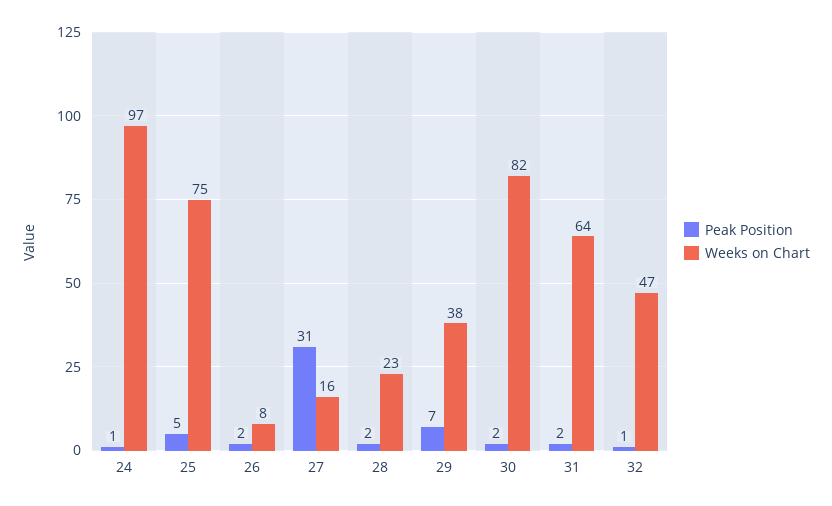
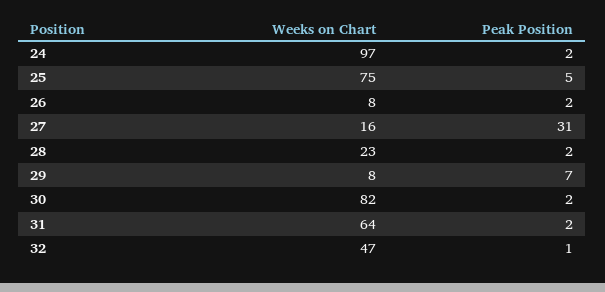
Peak Position, 24: 1 -> 2
Weeks on Chart, 29: 38 -> 8

